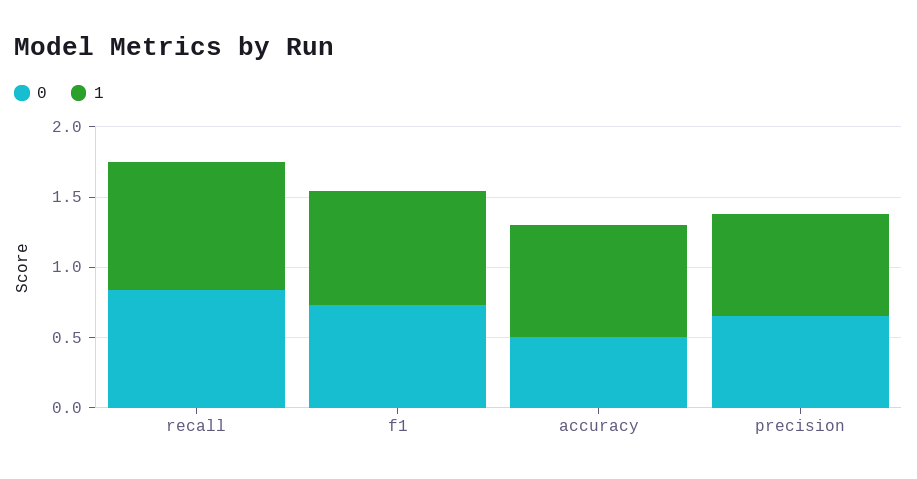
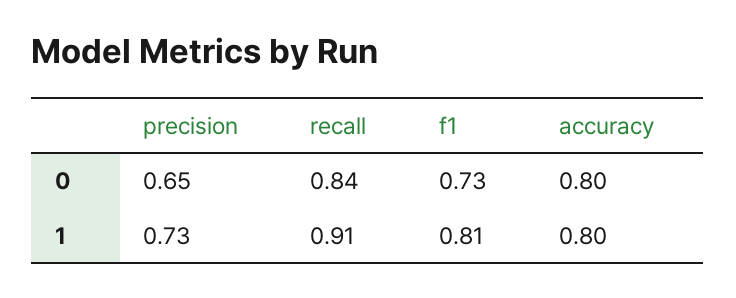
0, accuracy: 0.5 -> 0.8

